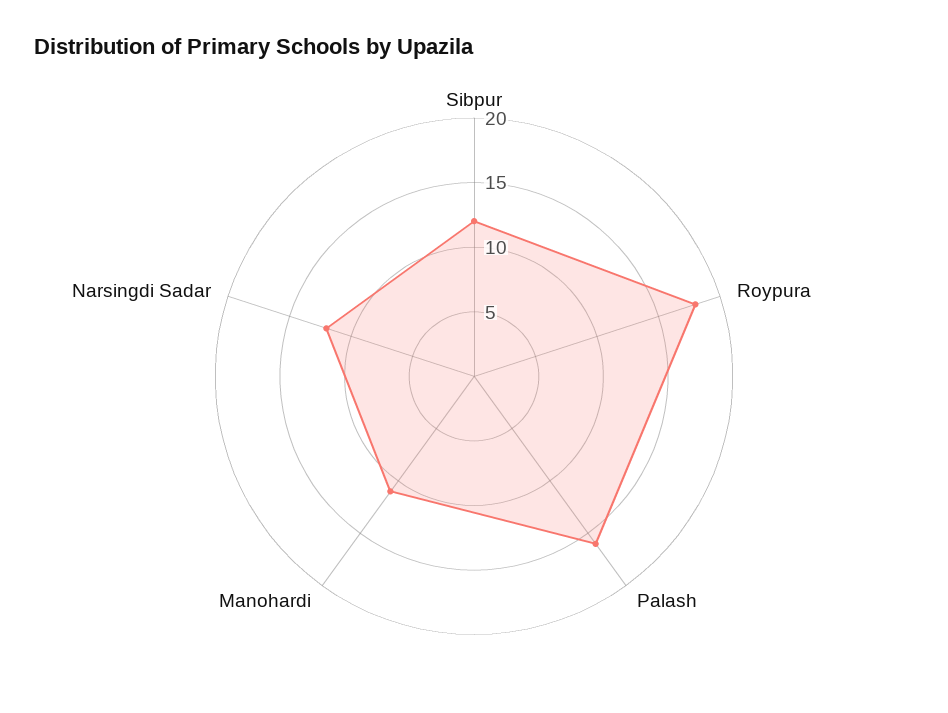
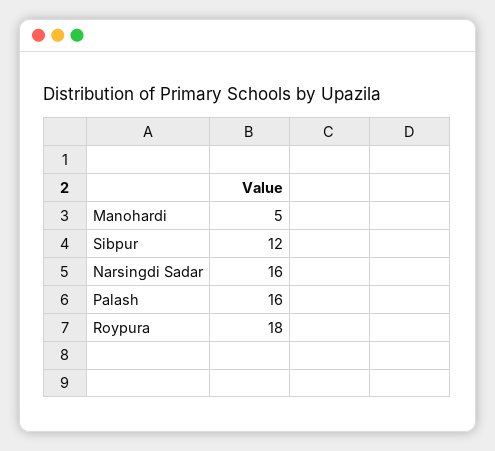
Manohardi: 11 -> 5
Narsingdi Sadar: 12 -> 16

